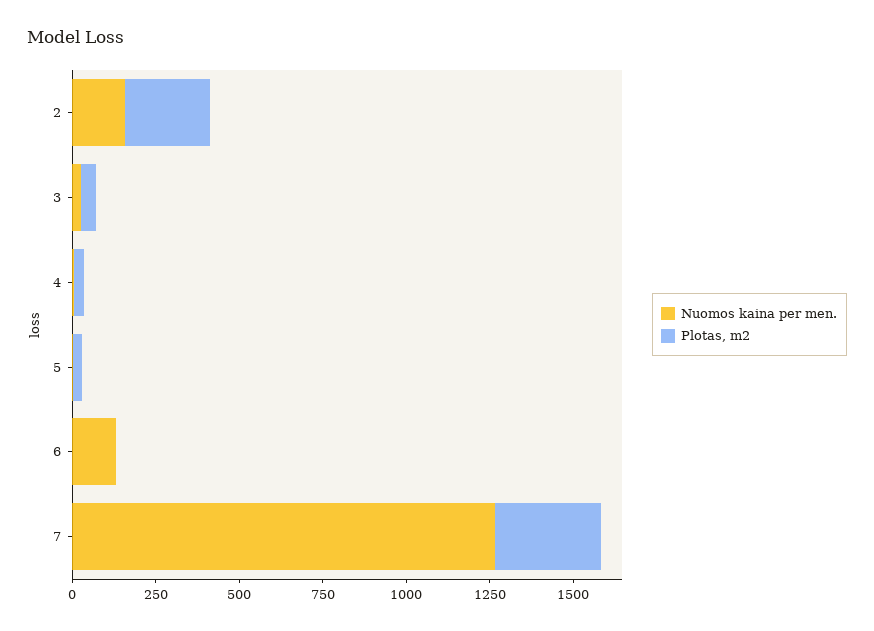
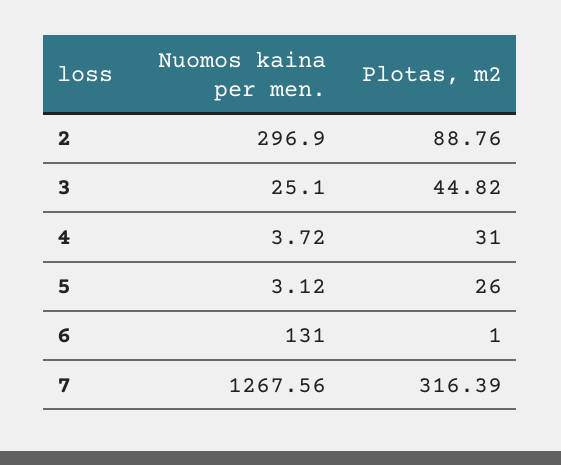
Nuomos kaina per men., 2: 150 -> 296.9
Plotas, m2, 2: 250 -> 88.76

